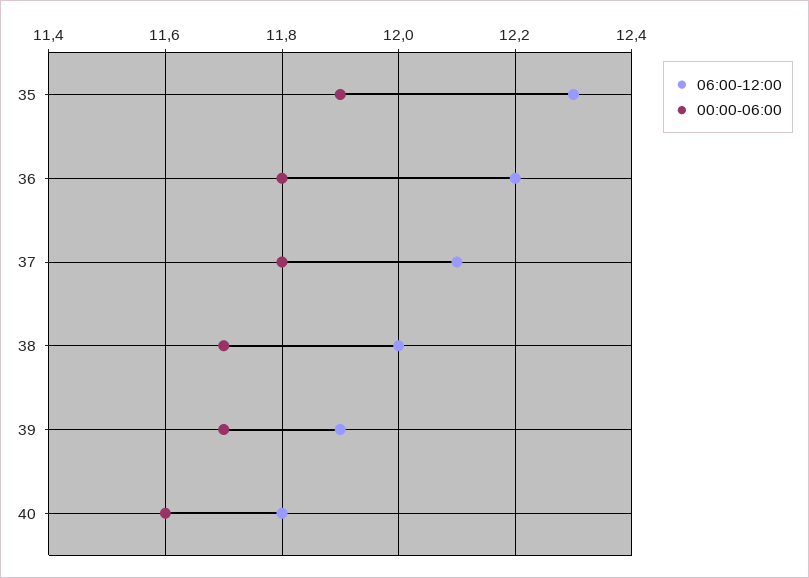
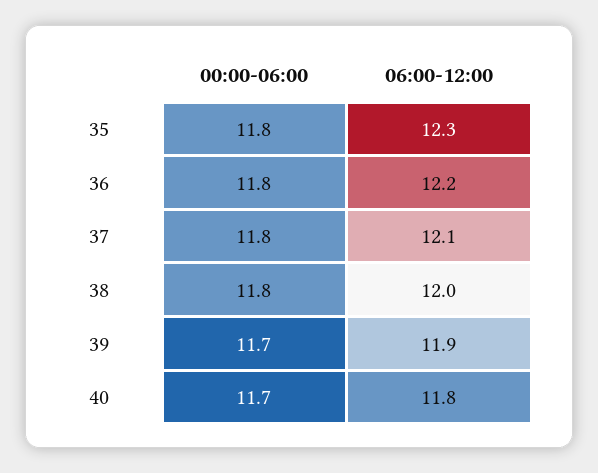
00:00-06:00, 35: 11.9 -> 11.8
00:00-06:00, 38: 11.7 -> 11.8
00:00-06:00, 40: 11.6 -> 11.7

